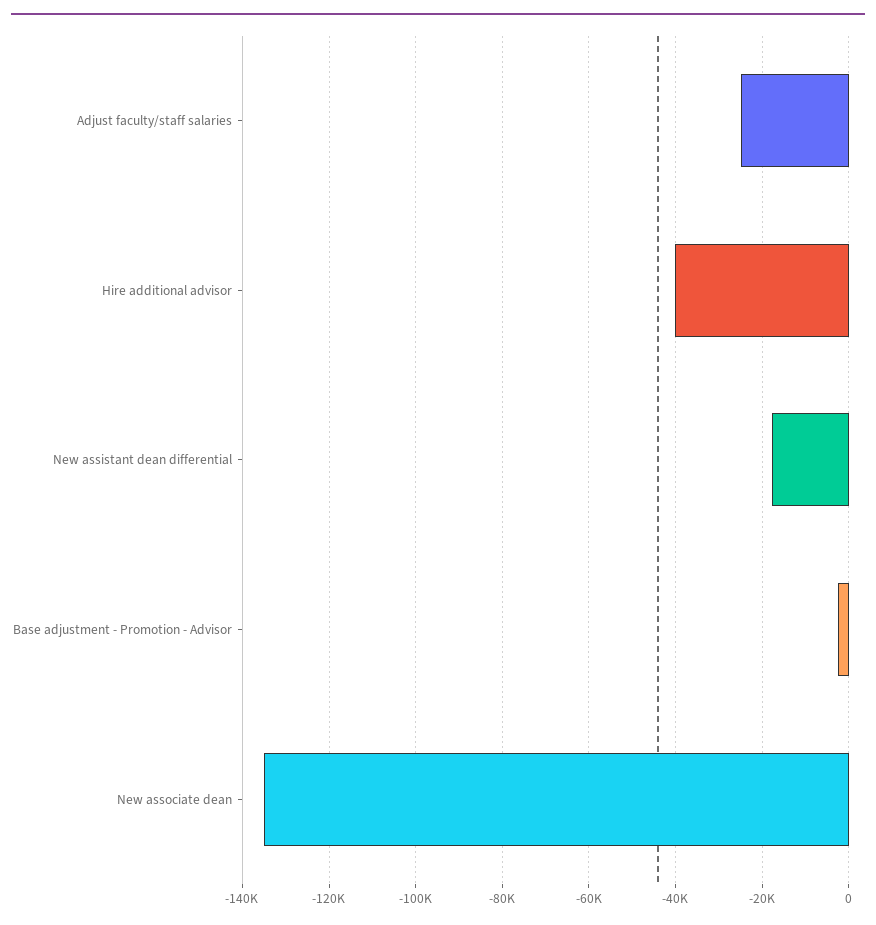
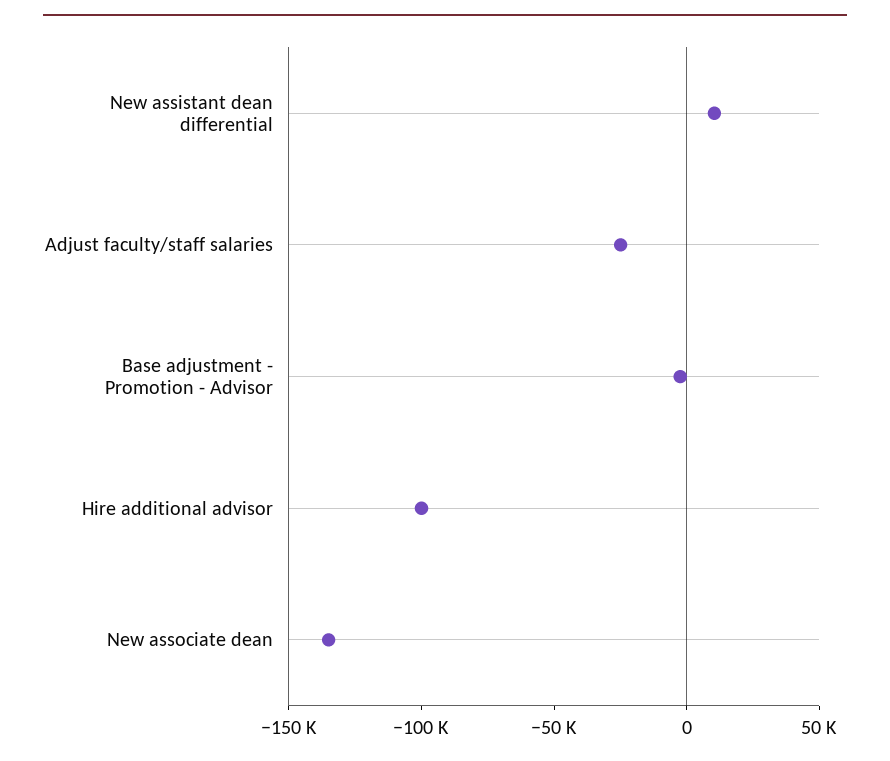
Hire additional advisor: -40000 -> -100000
New assistant dean differential: -18000 -> 10000

